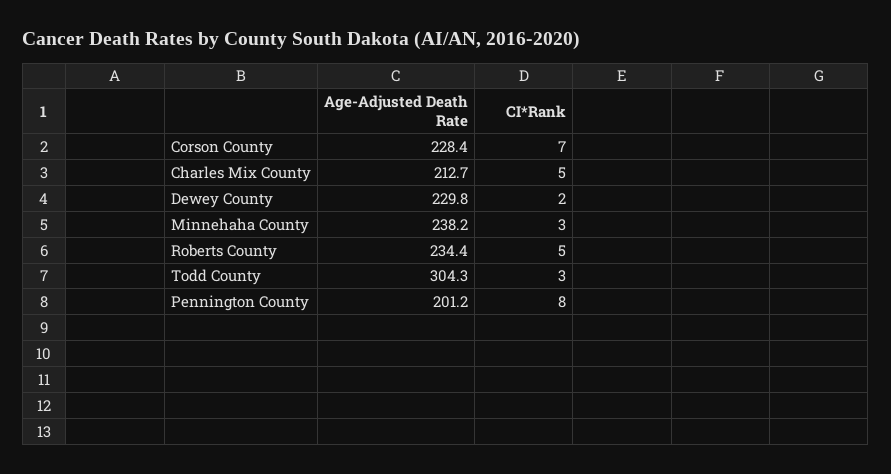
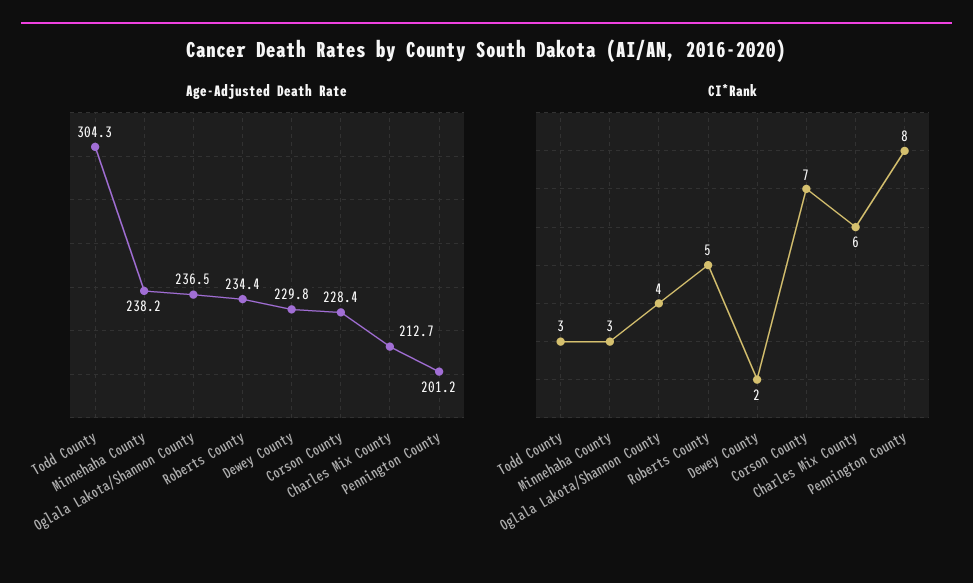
CI*Rank, Charles Mix County: 5 -> 6
Age-Adjusted Death Rate, Oglala Lakota/Shannon County: none -> 236.5
CI*Rank, Oglala Lakota/Shannon County: none -> 4

